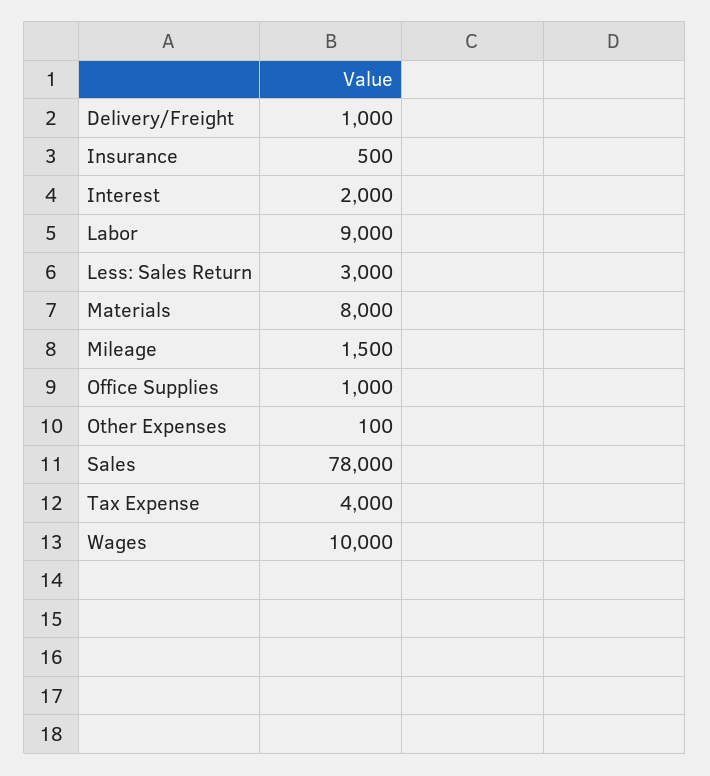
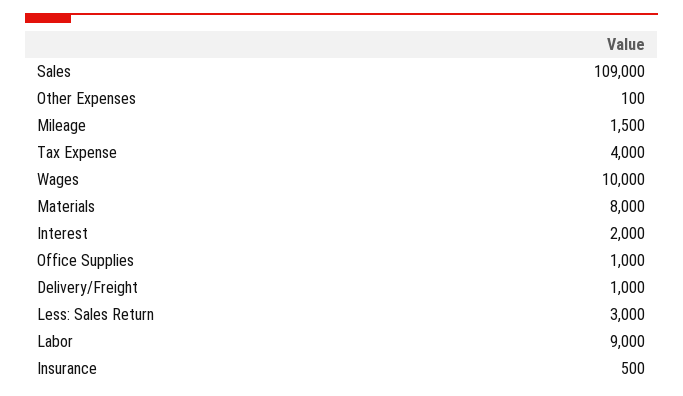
Sales: 78000 -> 109000

